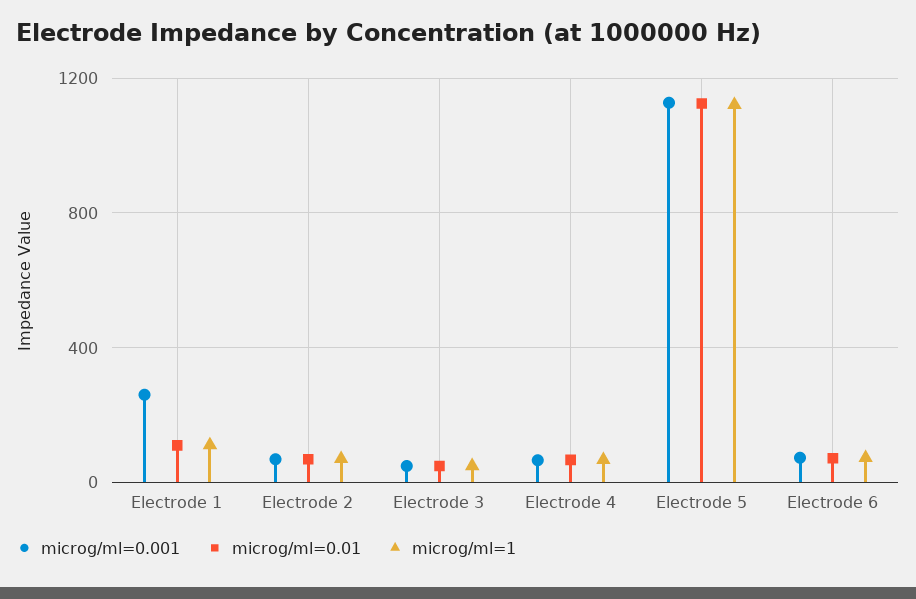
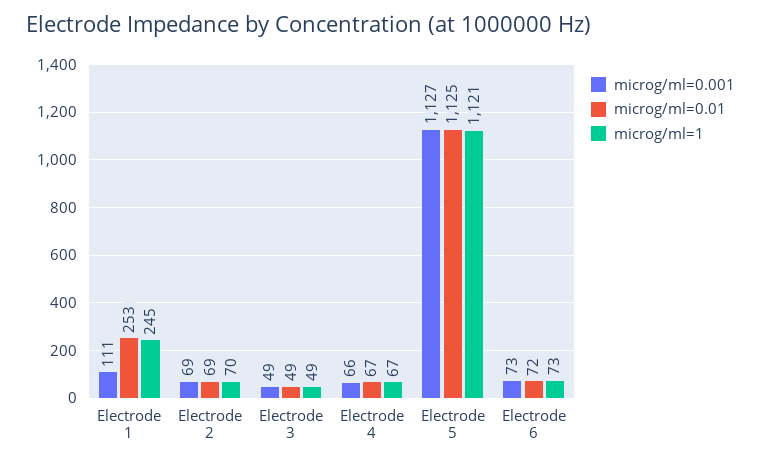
microg/ml=0.001, Electrode 1: 250 -> 111
microg/ml=0.01, Electrode 1: 100 -> 253
microg/ml=1, Electrode 1: 100 -> 245

